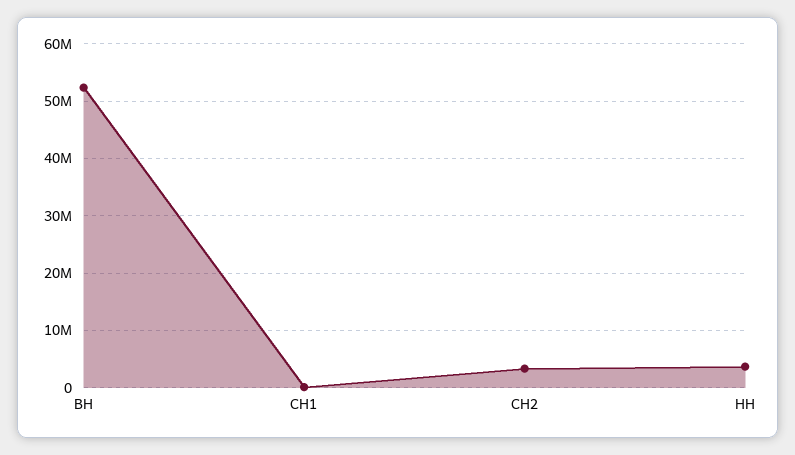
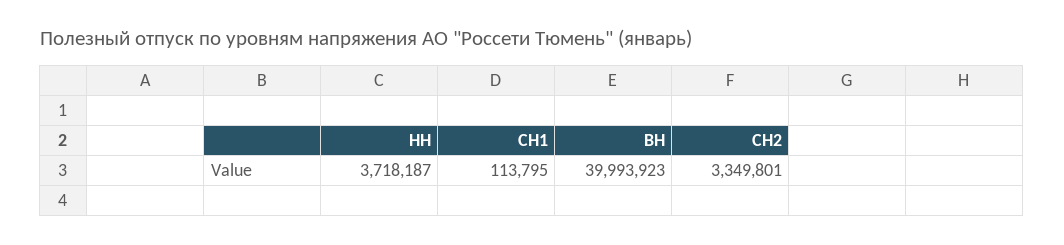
ВН: 52000000 -> 39993923

